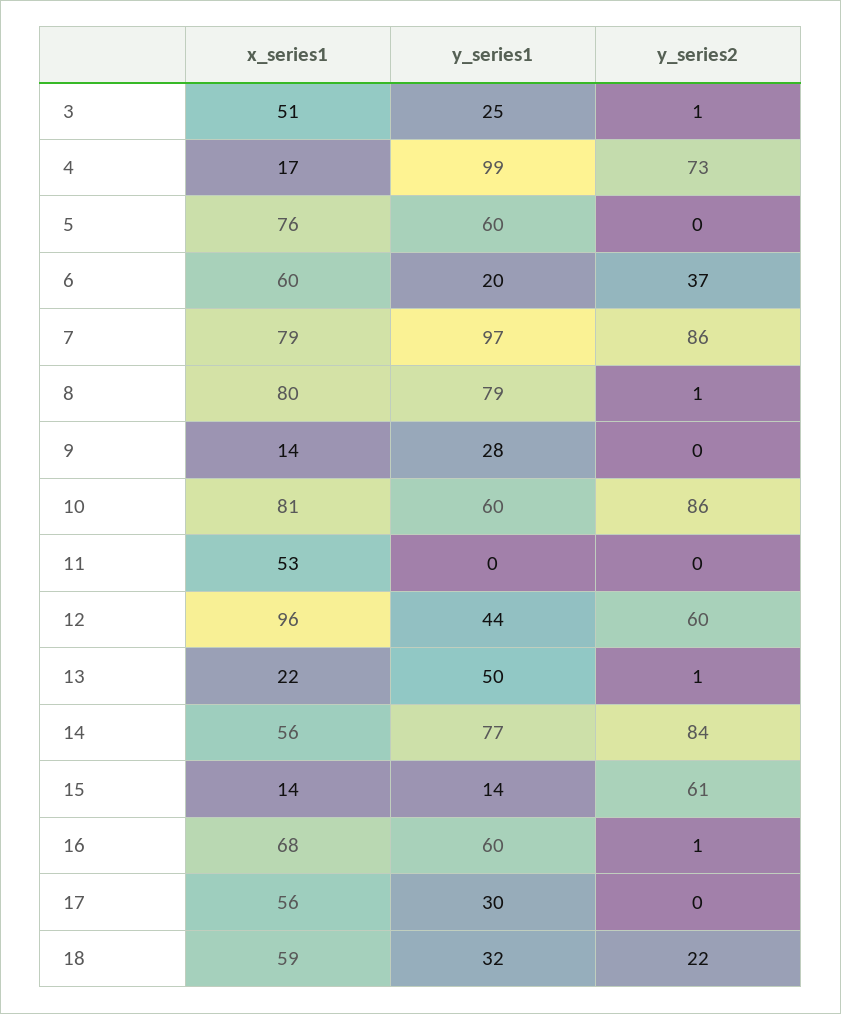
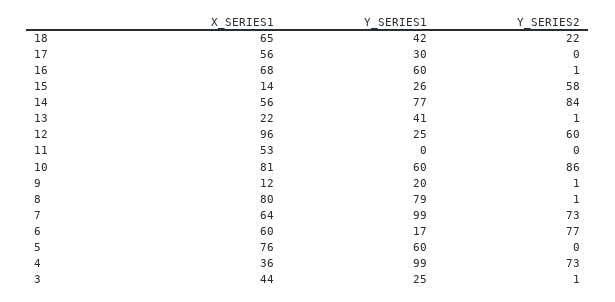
x_series1, 3: 51 -> 44
x_series1, 4: 17 -> 36
y_series1, 6: 20 -> 17
y_series2, 6: 37 -> 77
x_series1, 7: 79 -> 64
y_series1, 7: 97 -> 99
y_series2, 7: 86 -> 73
x_series1, 9: 14 -> 12
y_series1, 9: 28 -> 20
y_series2, 9: 0 -> 1
y_series1, 12: 44 -> 25
y_series1, 13: 50 -> 41
y_series1, 15: 14 -> 26
y_series2, 15: 61 -> 58
x_series1, 18: 59 -> 65
y_series1, 18: 32 -> 42

